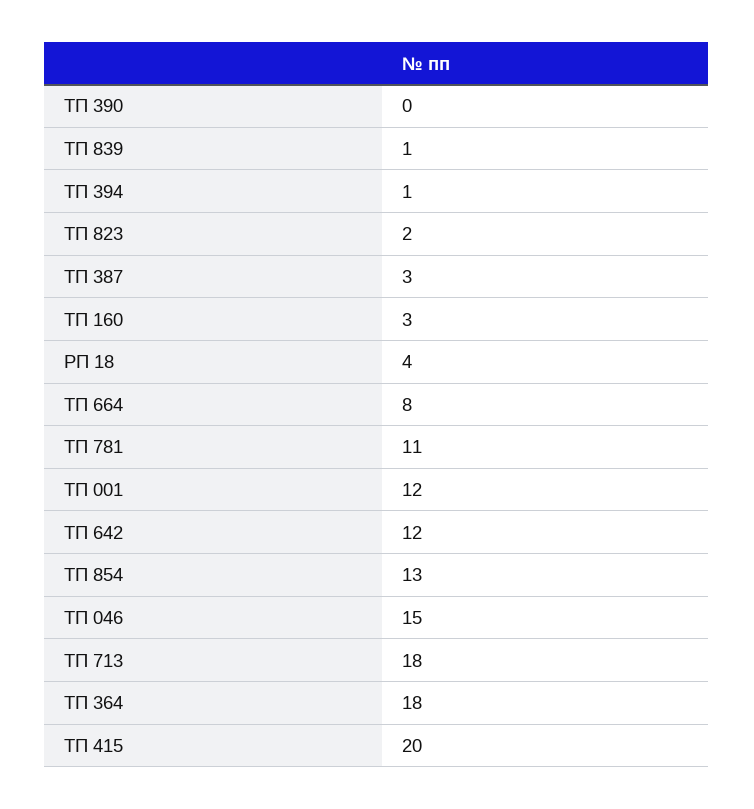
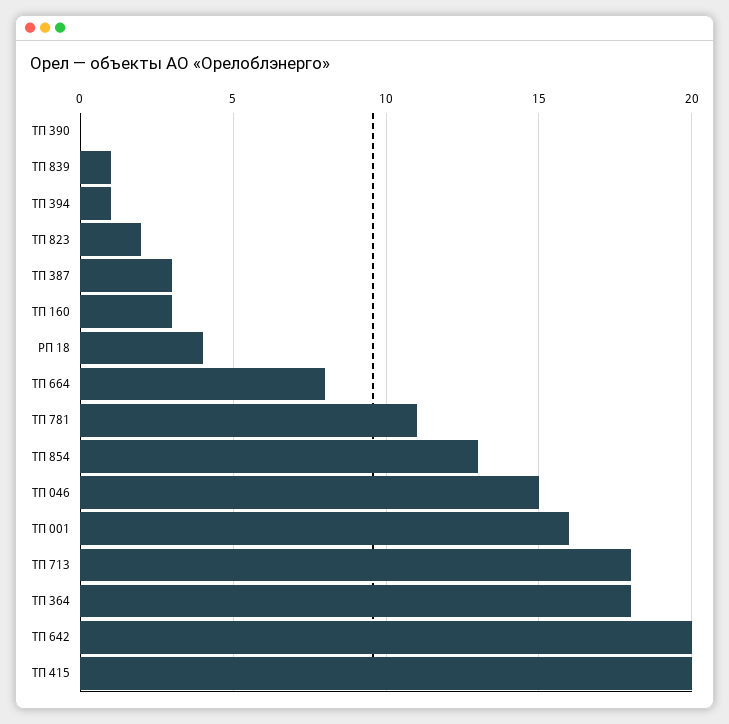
ТП 001: 12 -> 16
ТП 642: 12 -> 20

